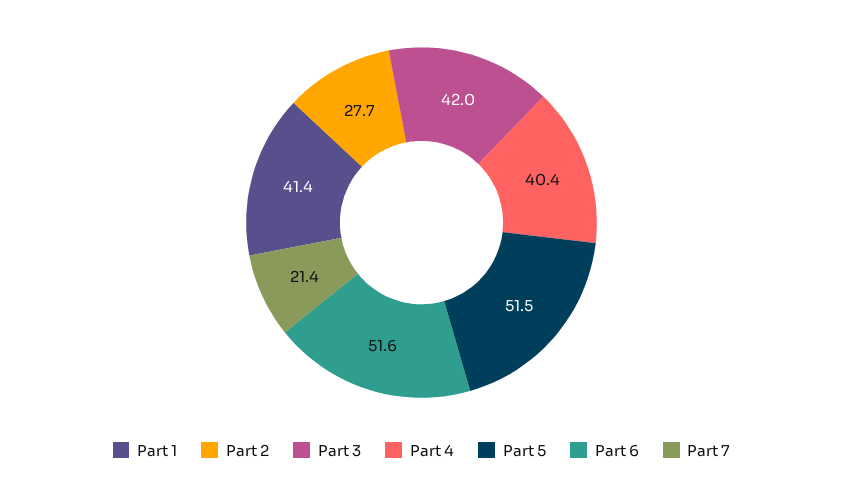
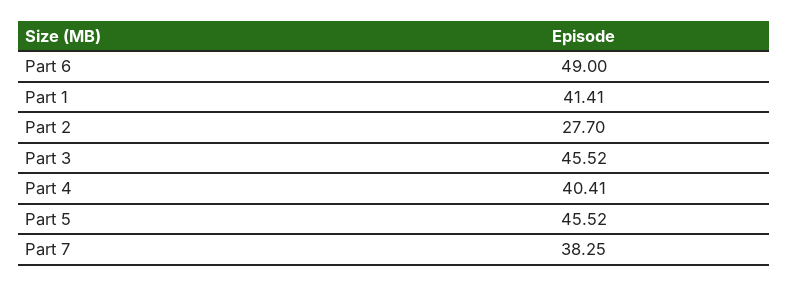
Part 3: 42 -> 45.52
Part 5: 51.5 -> 45.52
Part 6: 51.6 -> 49
Part 7: 21.4 -> 38.25

